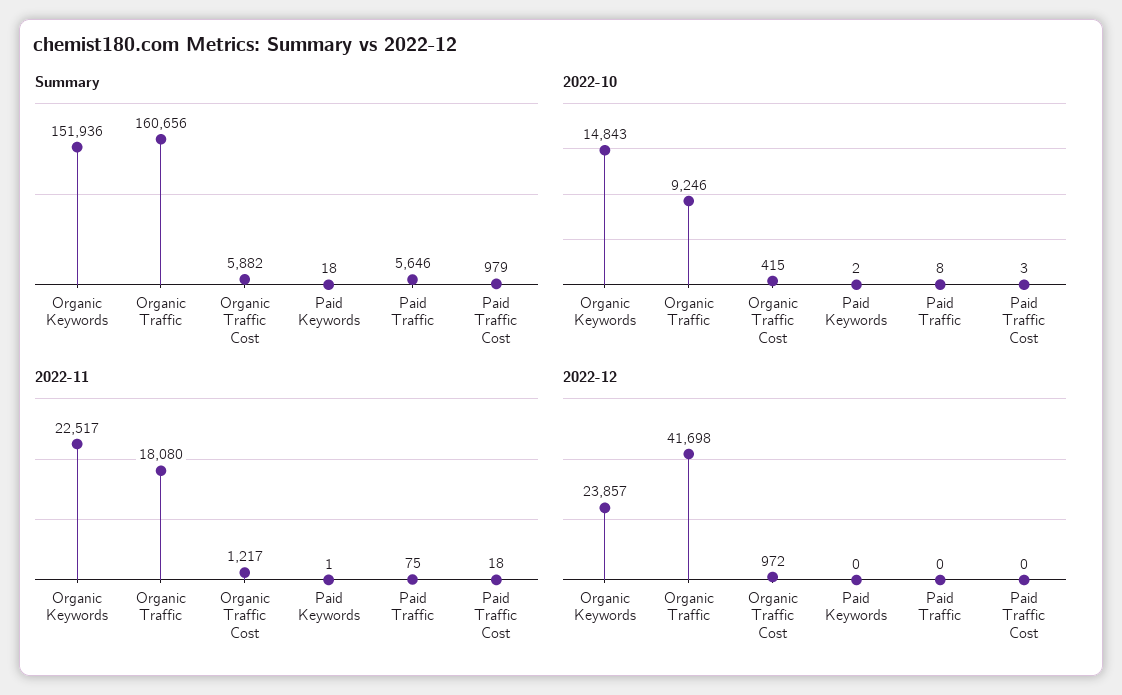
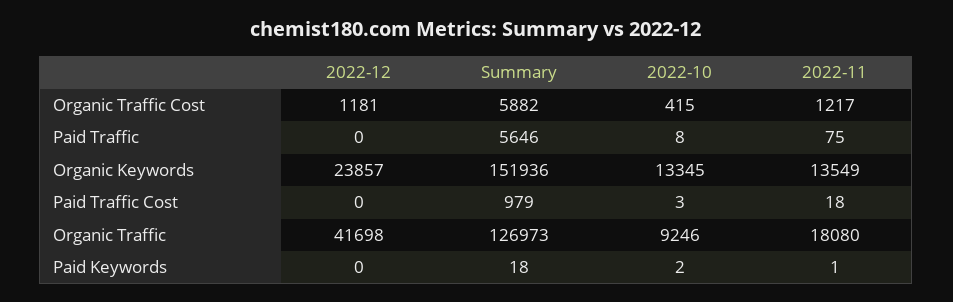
Summary, Organic Traffic: 160656 -> 126973
2022-10, Organic Keywords: 14843 -> 13345
2022-11, Organic Keywords: 22517 -> 13549
2022-12, Organic Traffic Cost: 972 -> 1181

